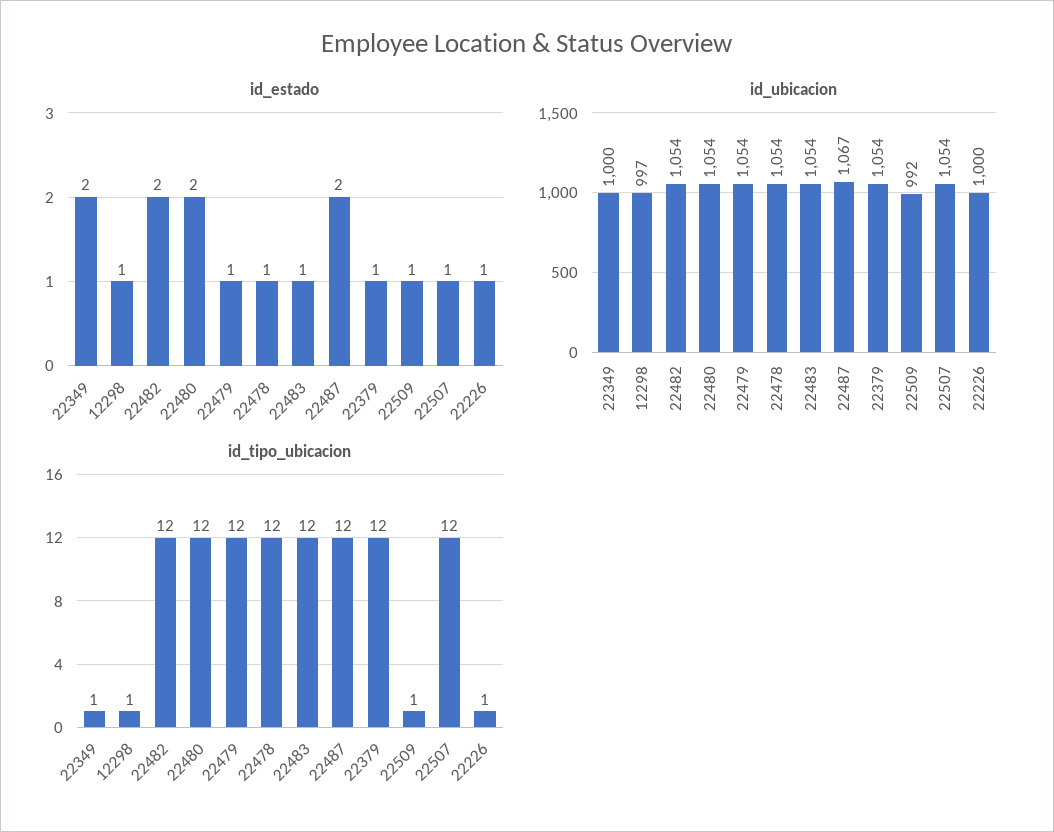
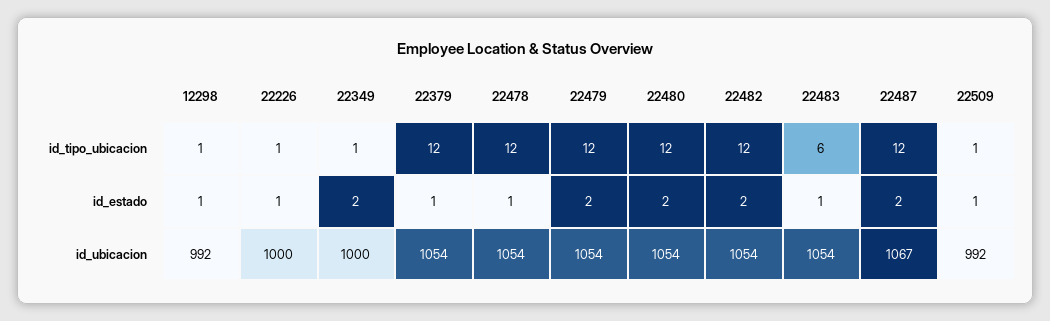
id_estado, 22479: 1 -> 2
id_estado, 22507: 1 -> none
id_ubicacion, 12298: 997 -> 992
id_ubicacion, 22507: 1054 -> none
id_tipo_ubicacion, 22483: 12 -> 6
id_tipo_ubicacion, 22507: 12 -> none

